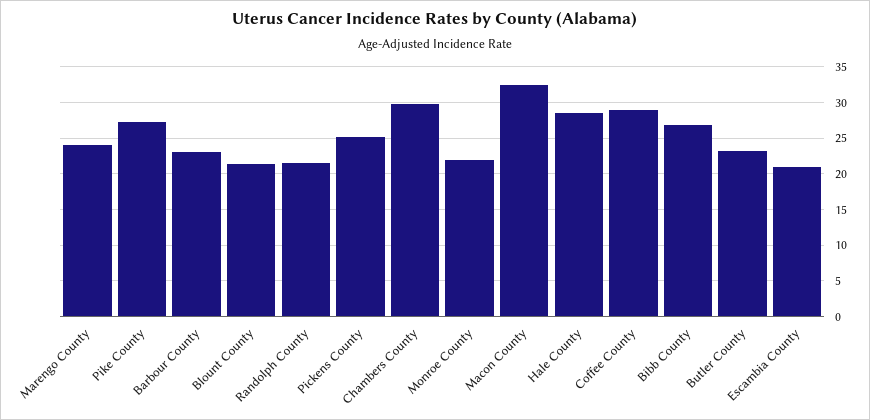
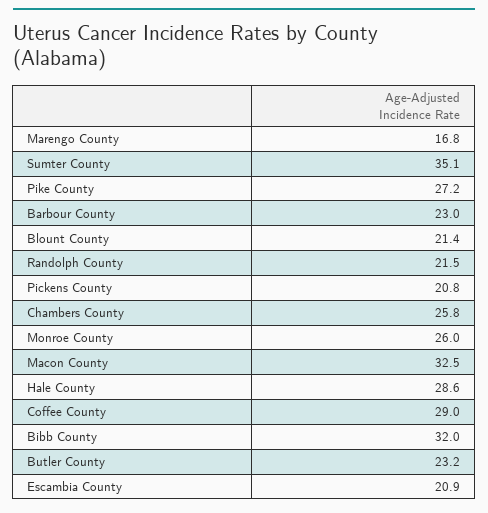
Marengo County: 24 -> 16.8
Pickens County: 25 -> 20.8
Chambers County: 30 -> 25.8
Monroe County: 22 -> 26
Bibb County: 27 -> 32
Sumter County: none -> 35.1

